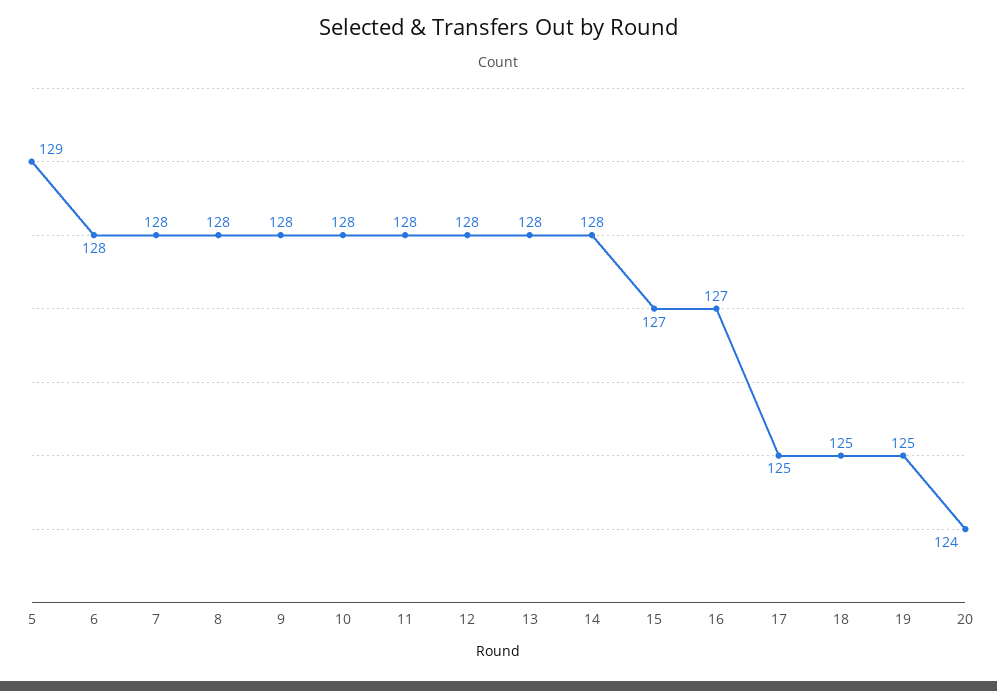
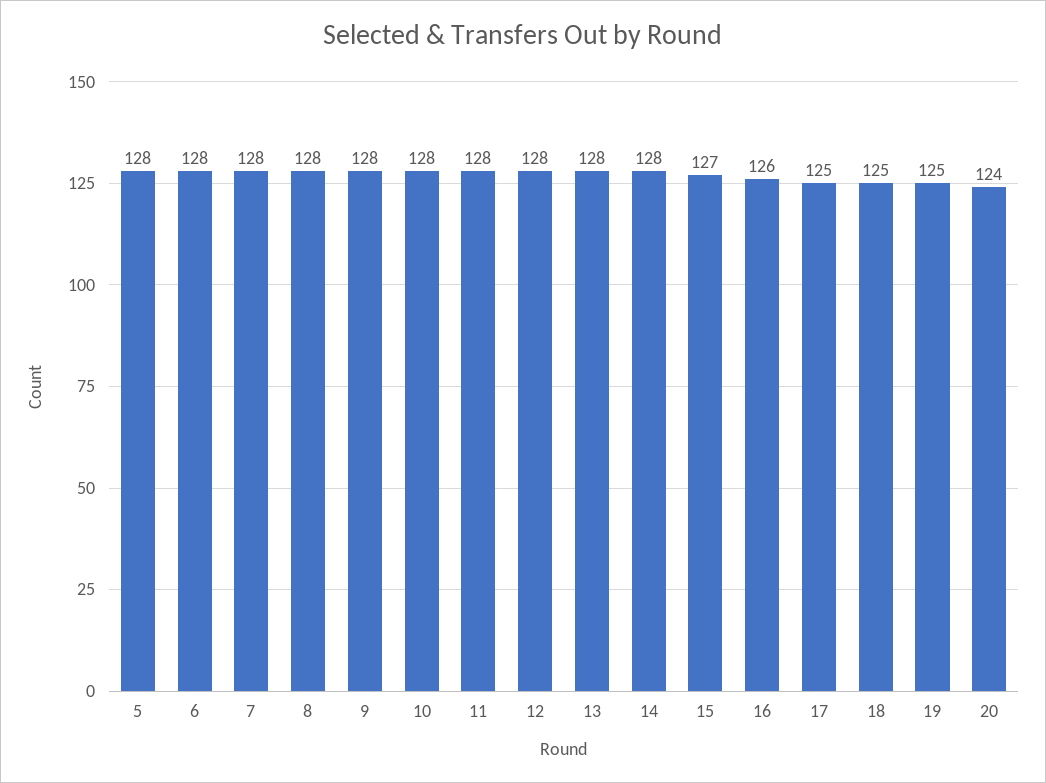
5: 129 -> 128
16: 127 -> 126

